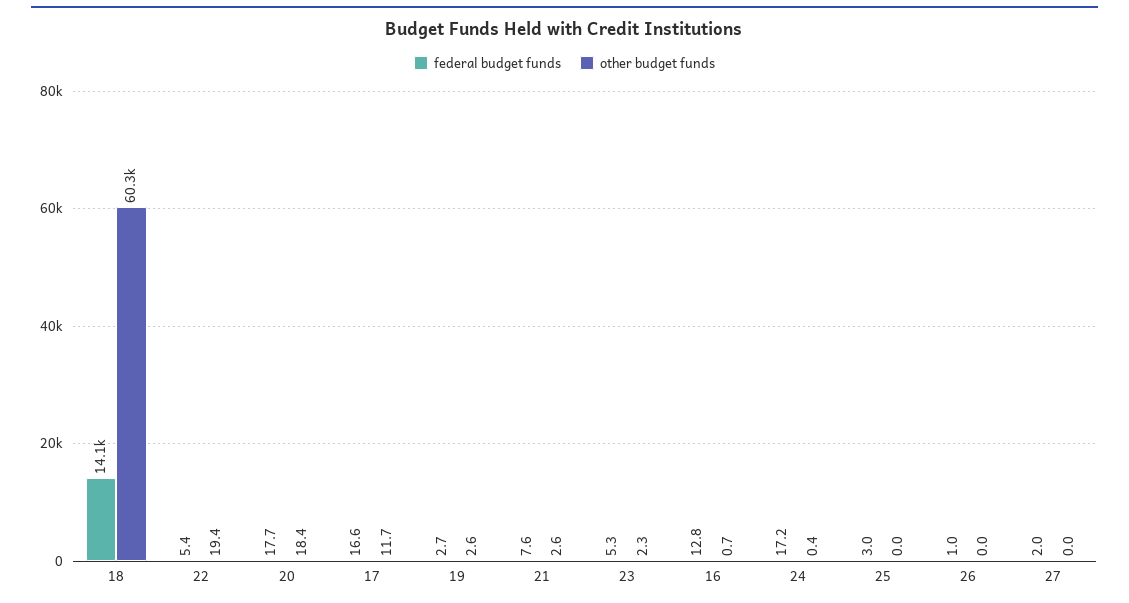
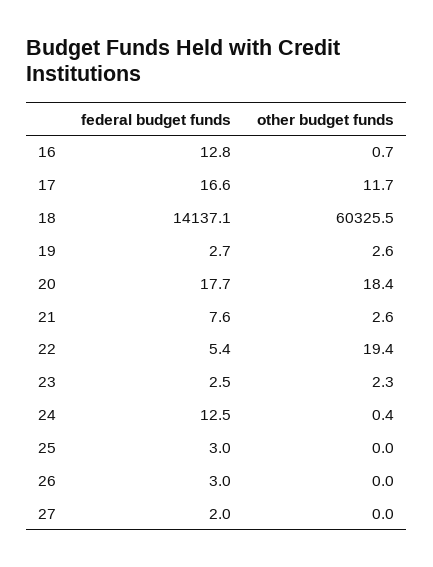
federal budget funds, 23: 5.3 -> 2.5
federal budget funds, 24: 17.2 -> 12.5
federal budget funds, 26: 1 -> 3

